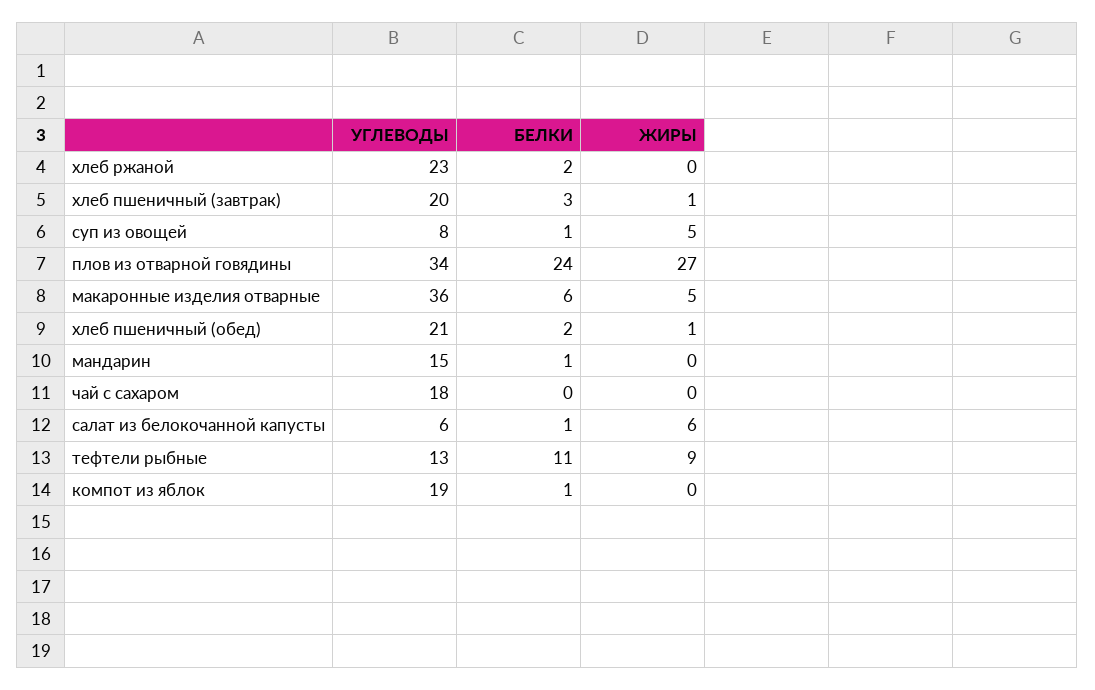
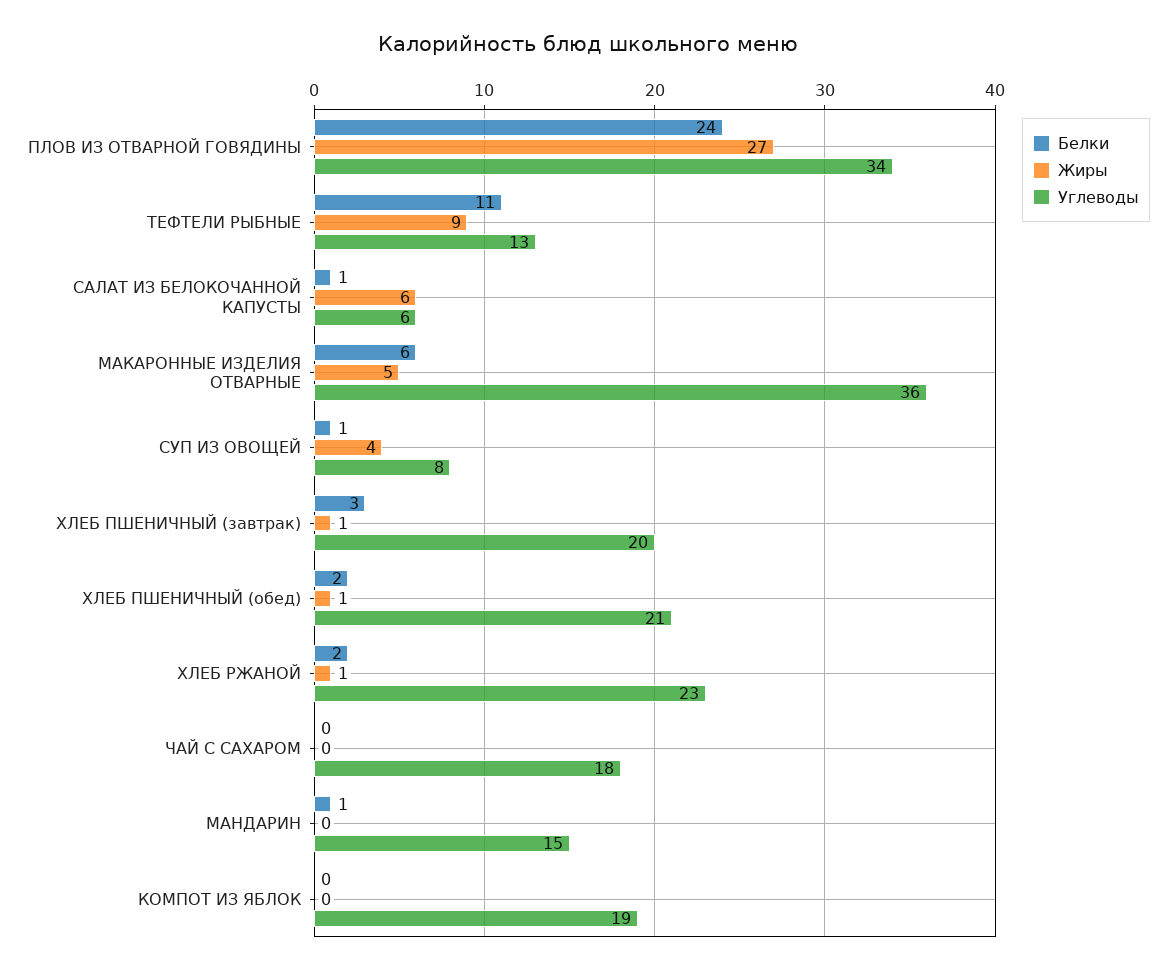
ЖИРЫ, хлеб ржаной: 0 -> 1
ЖИРЫ, суп из овощей: 5 -> 4
БЕЛКИ, компот из яблок: 1 -> 0

